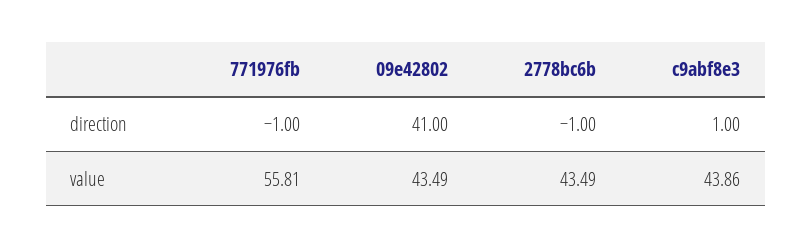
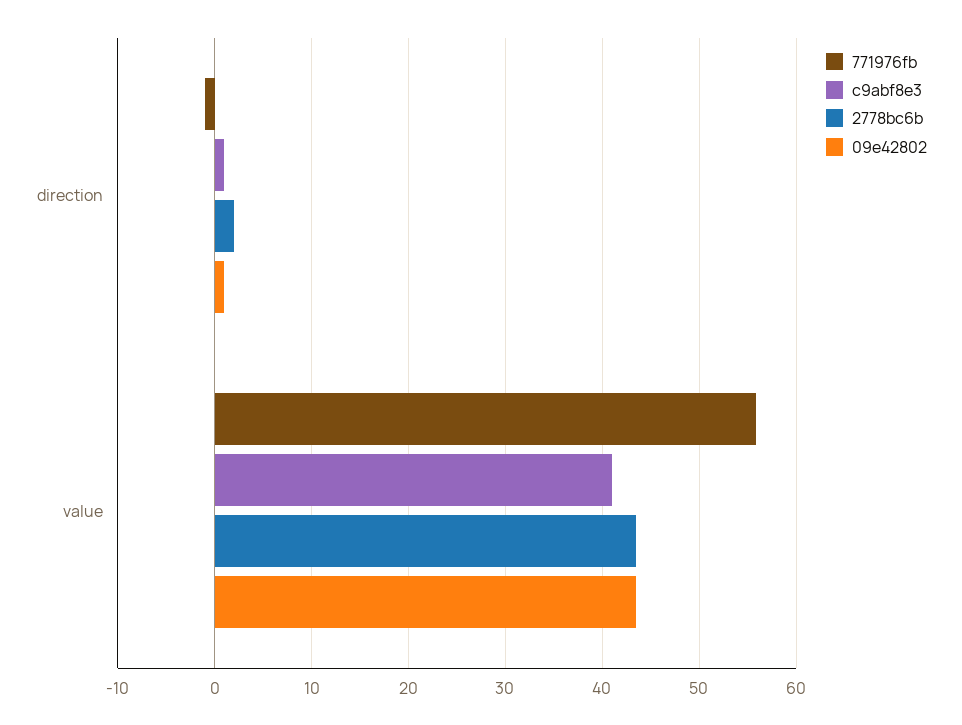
09e42802, direction: 41 -> 1
2778bc6b, direction: -1 -> 2
c9abf8e3, value: 43.86 -> 41

